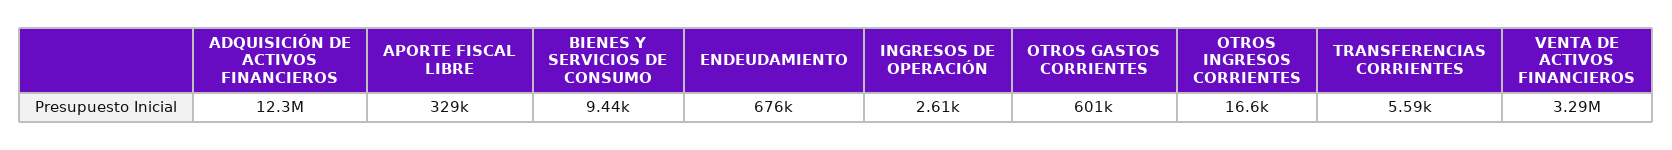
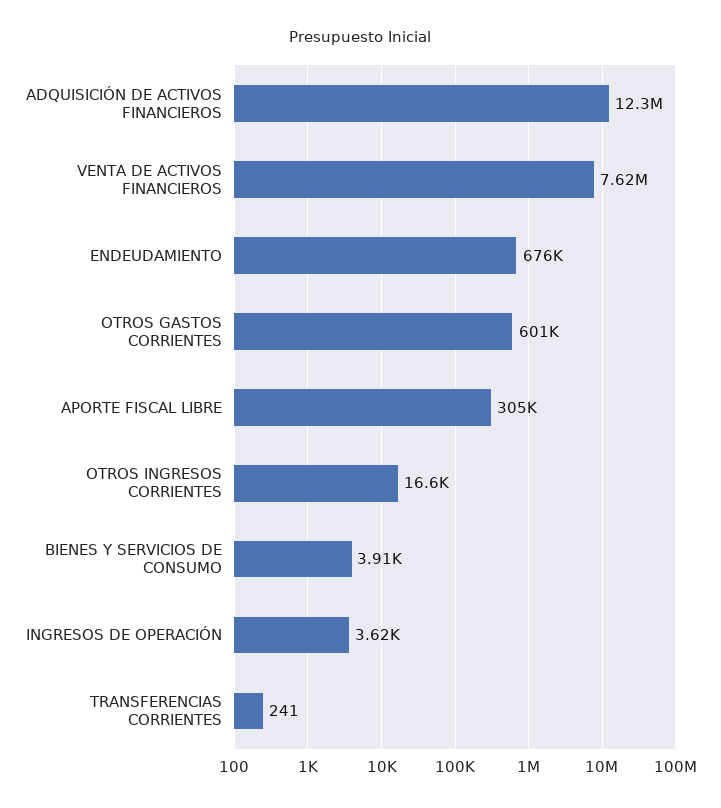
APORTE FISCAL LIBRE: 329000 -> 305000
BIENES Y SERVICIOS DE CONSUMO: 9440 -> 3910
INGRESOS DE OPERACIÓN: 2610 -> 3620
TRANSFERENCIAS CORRIENTES: 5590 -> 241
VENTA DE ACTIVOS FINANCIEROS: 3290000 -> 7620000

